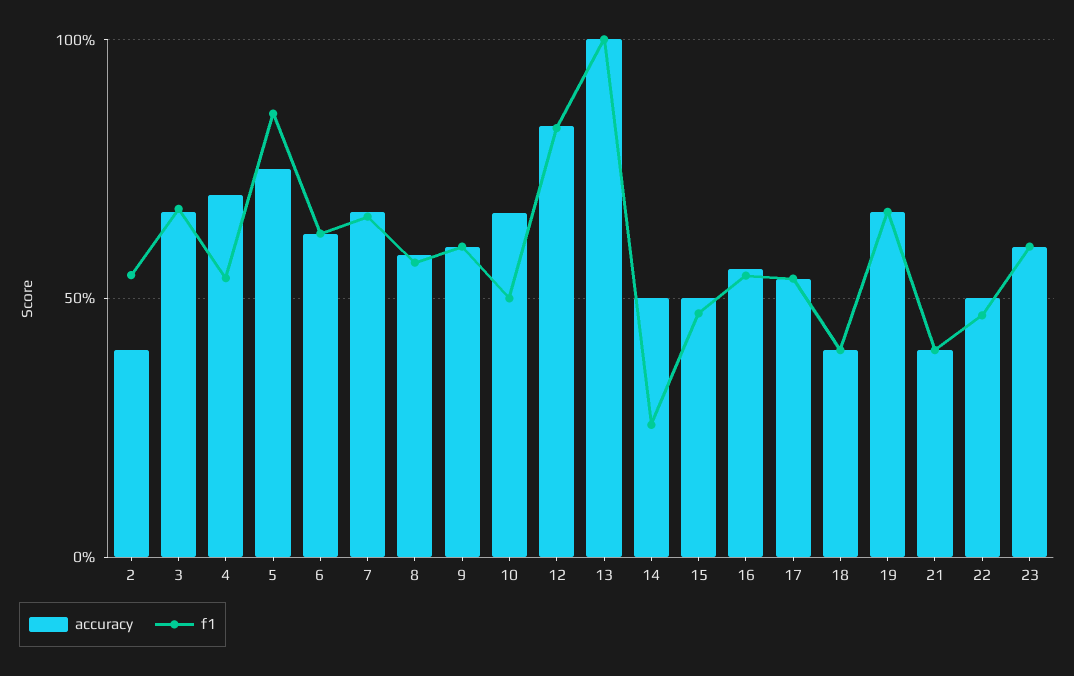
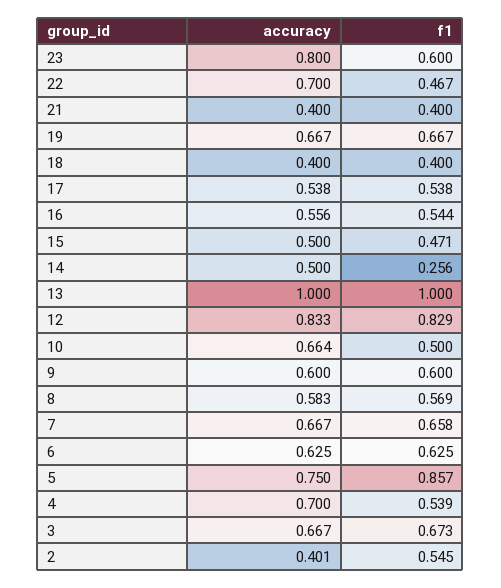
accuracy, 22: 0.5 -> 0.7
accuracy, 23: 0.6 -> 0.8

